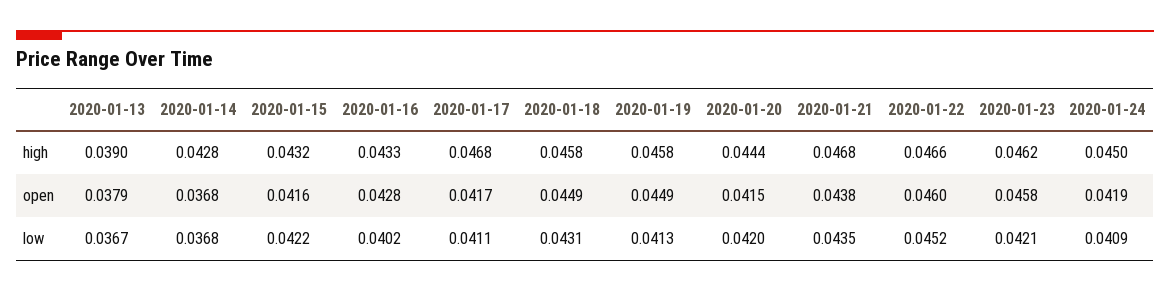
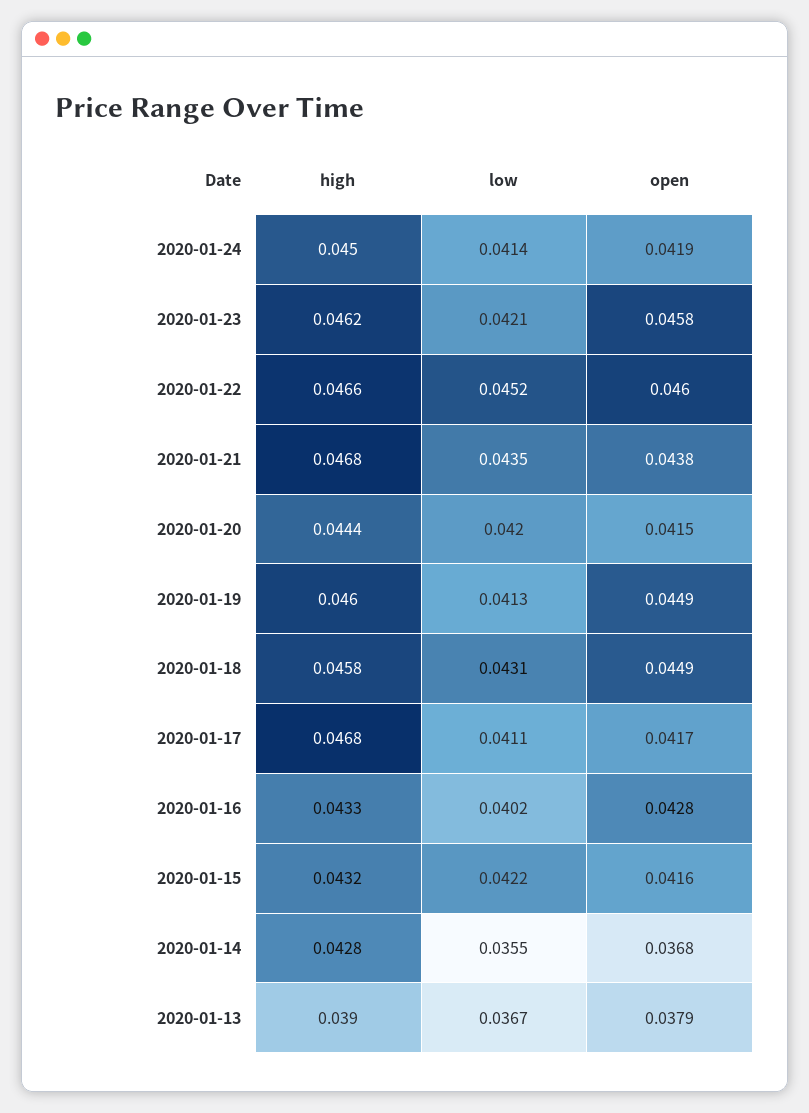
2020-01-19, high: 0.0458 -> 0.046
2020-01-14, low: 0.0368 -> 0.0355
2020-01-24, low: 0.0409 -> 0.0414

